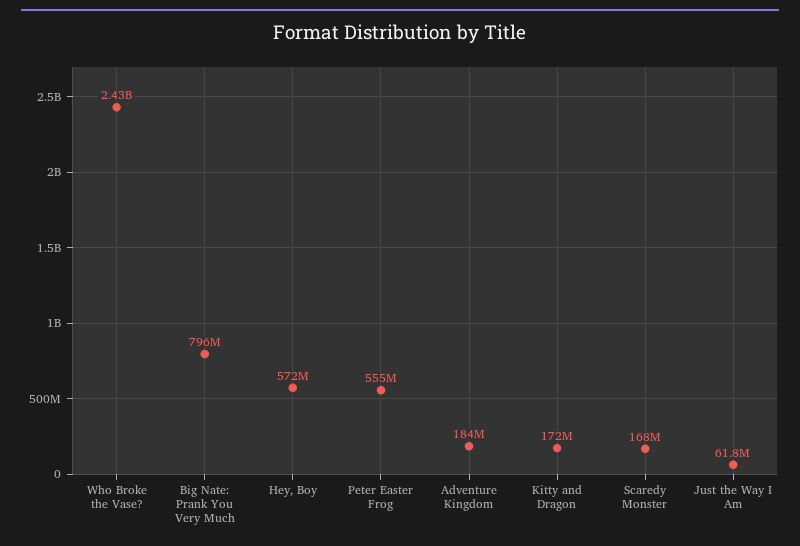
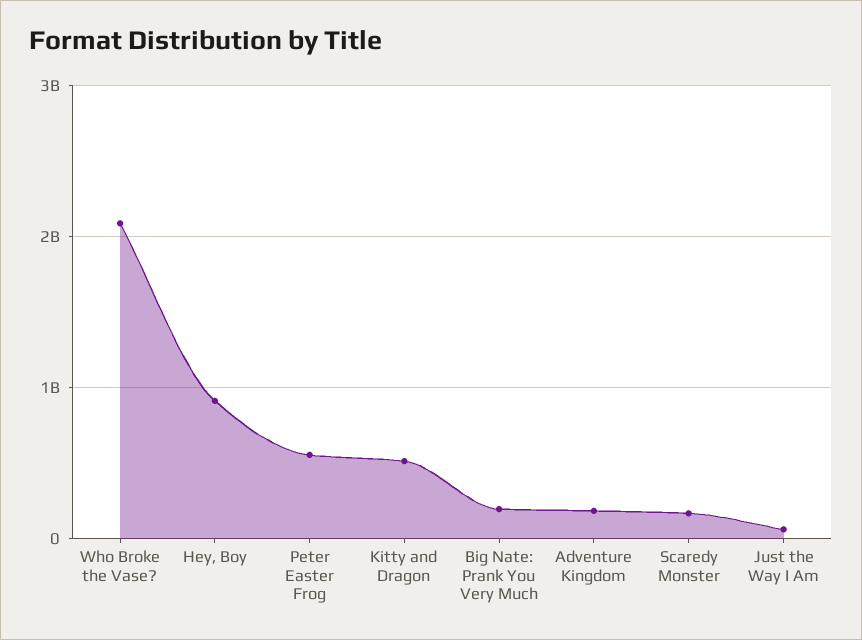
Who Broke the Vase?: 2430000000 -> 2100000000
Big Nate: Prank You Very Much: 796000000 -> 200000000
Hey, Boy: 572000000 -> 900000000
Kitty and Dragon: 172000000 -> 500000000

